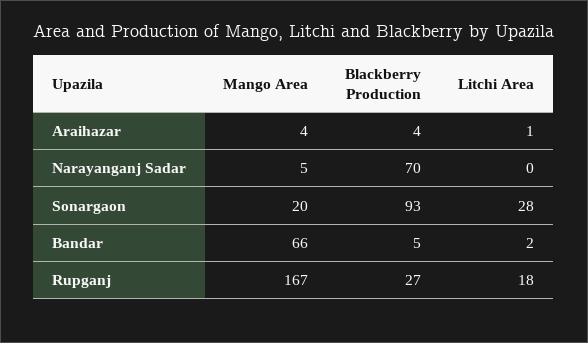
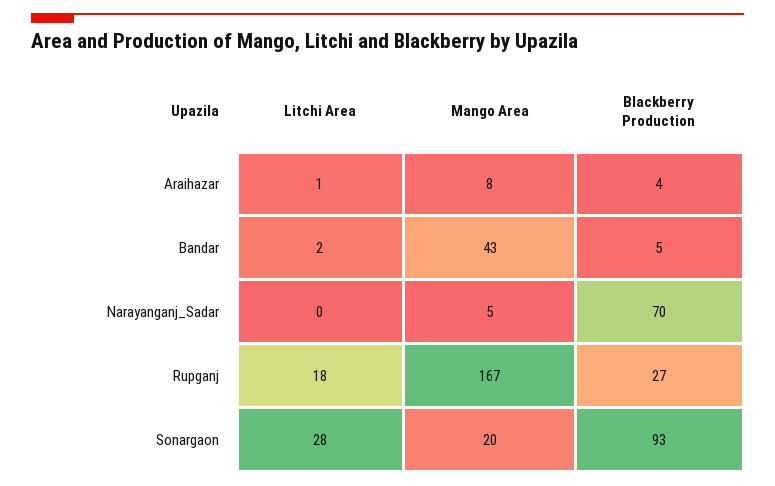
Mango Area, Araihazar: 4 -> 8
Mango Area, Bandar: 66 -> 43

